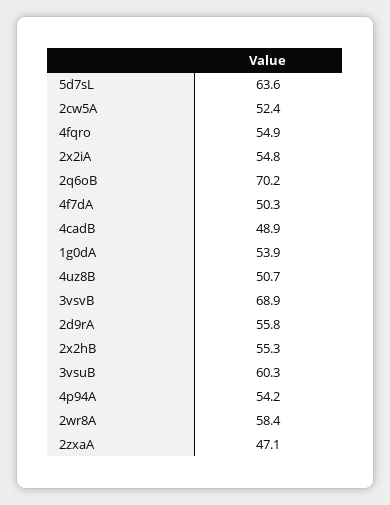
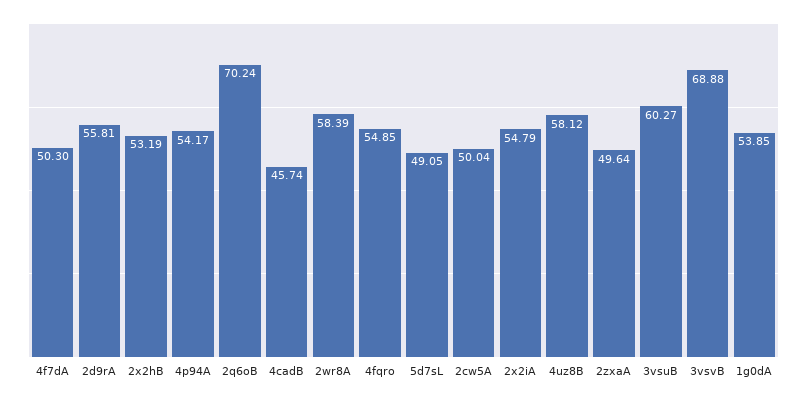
5d7sL: 63.6 -> 49.05
2cw5A: 52.4 -> 50.04
4cadB: 48.9 -> 45.74
4uz8B: 50.7 -> 58.12
2x2hB: 55.3 -> 53.19
2zxaA: 47.1 -> 49.64

